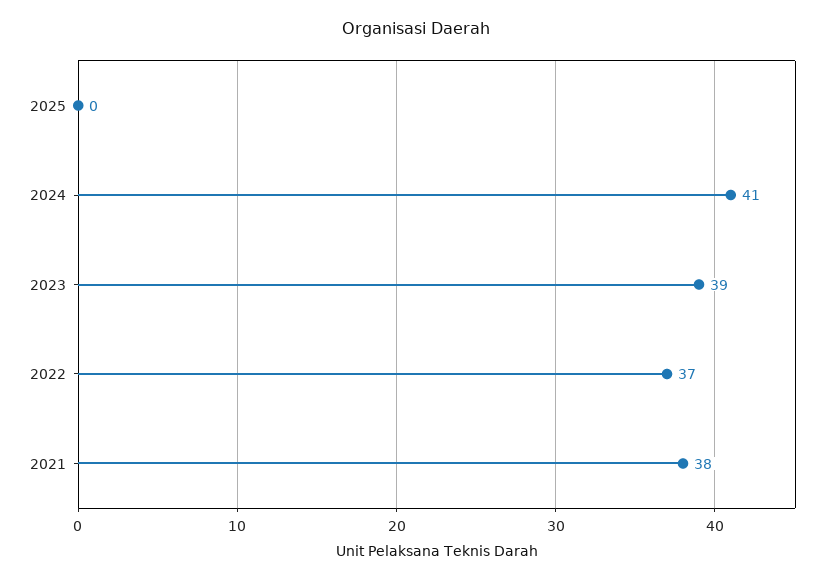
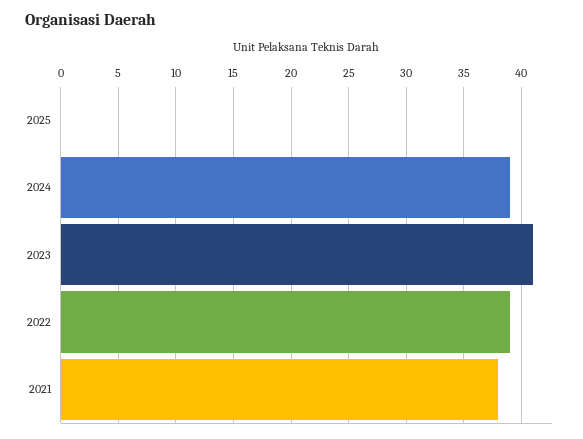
2024: 41 -> 39
2023: 39 -> 41
2022: 37 -> 39

